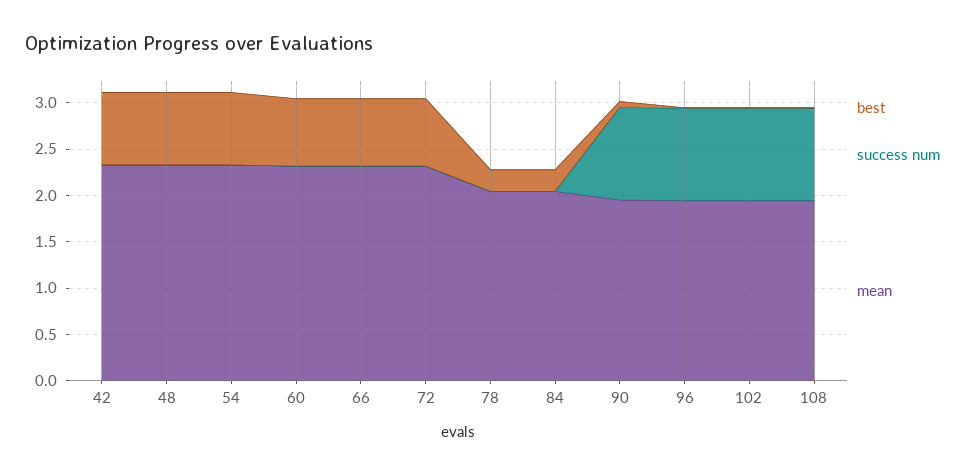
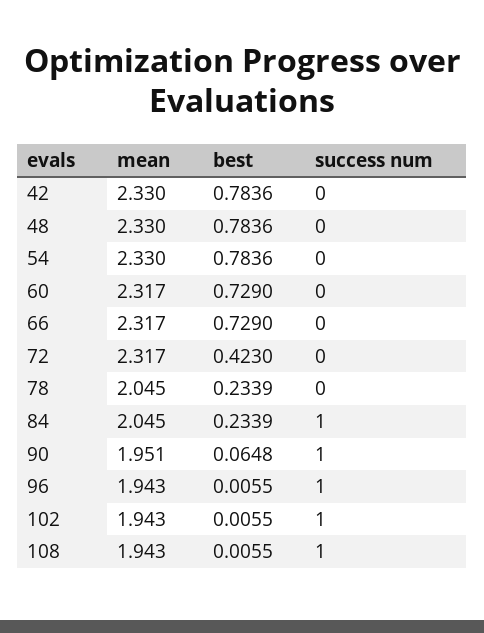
best, 72: 0.7 -> 0.423
success num, 84: 0 -> 1

